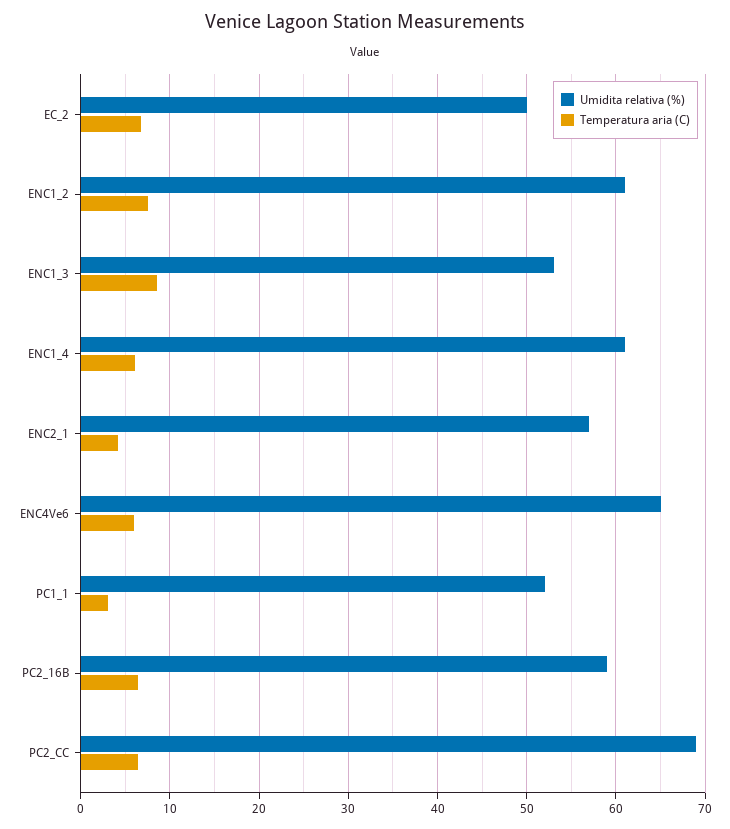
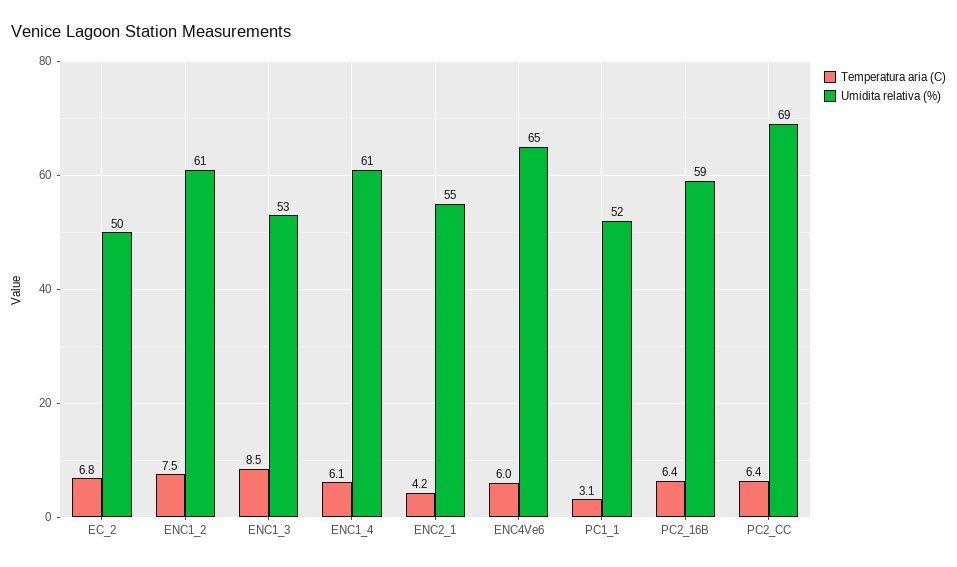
Umidita relativa (%), ENC2_1: 57 -> 55

